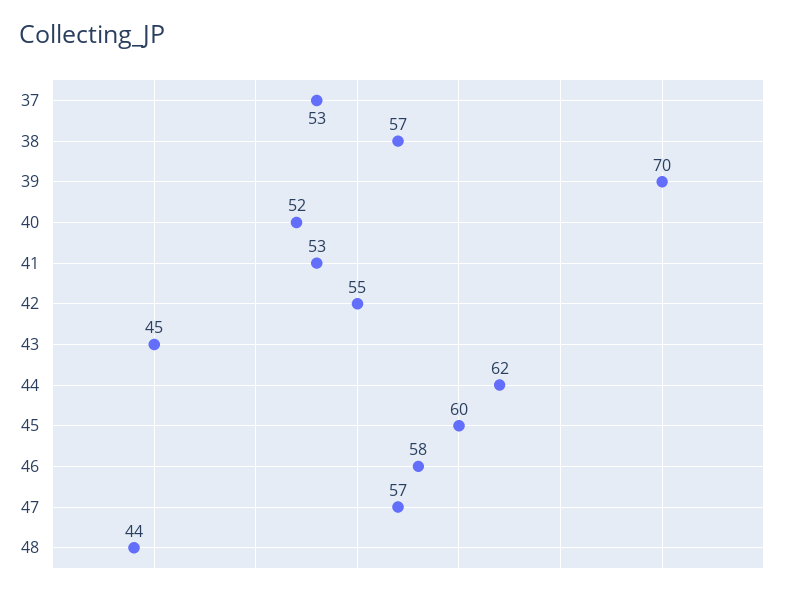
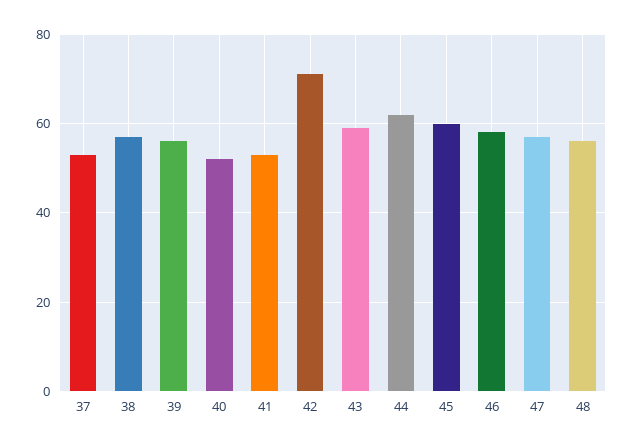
39: 70 -> 55
42: 55 -> 70
43: 45 -> 60
48: 44 -> 55

